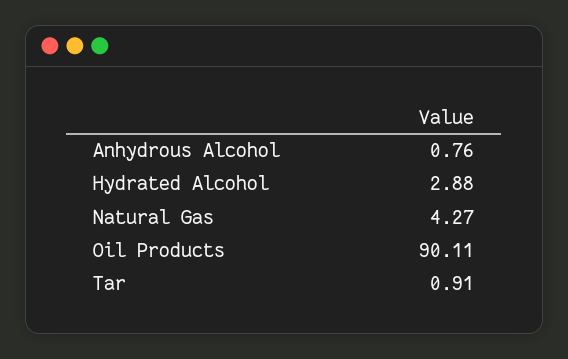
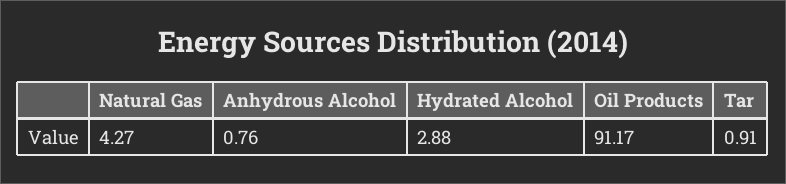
Oil Products: 90.11 -> 91.17

